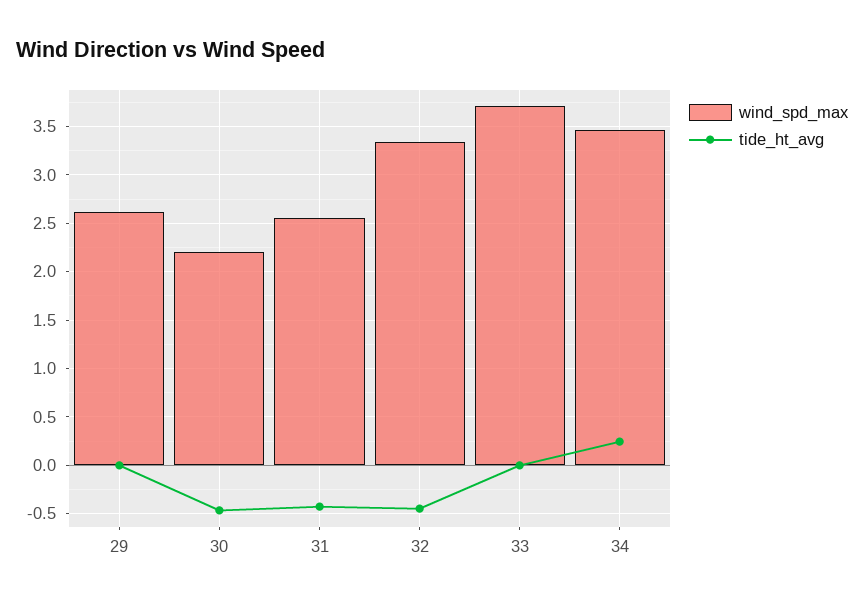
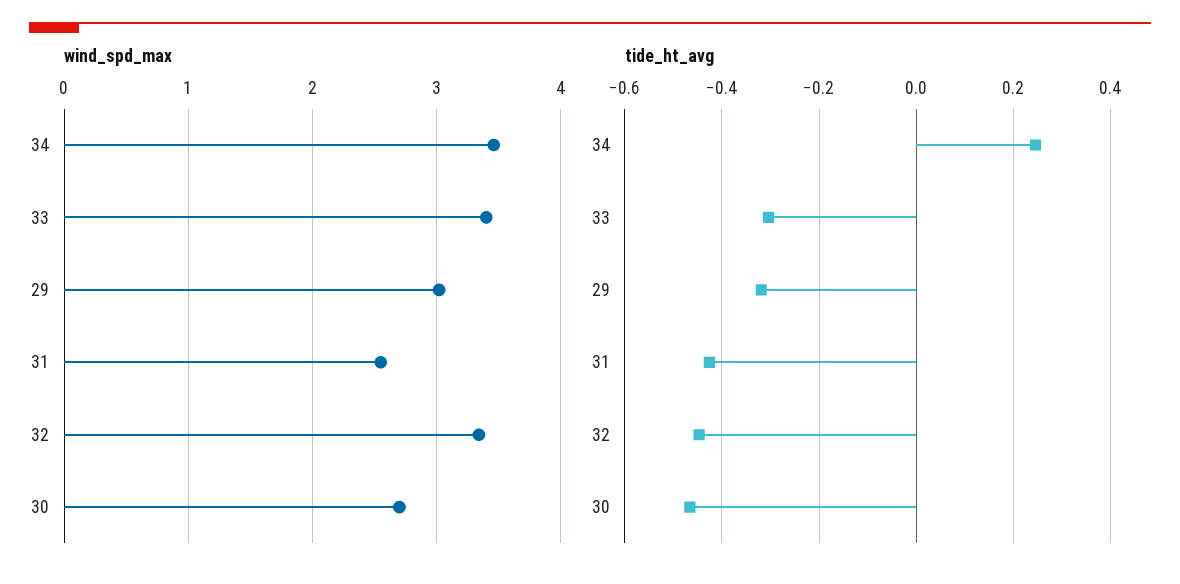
wind_spd_max, 29: 2.6 -> 3
tide_ht_avg, 29: 0 -> -0.32
wind_spd_max, 30: 2.2 -> 2.7
wind_spd_max, 33: 3.7 -> 3.4
tide_ht_avg, 33: 0 -> -0.3

